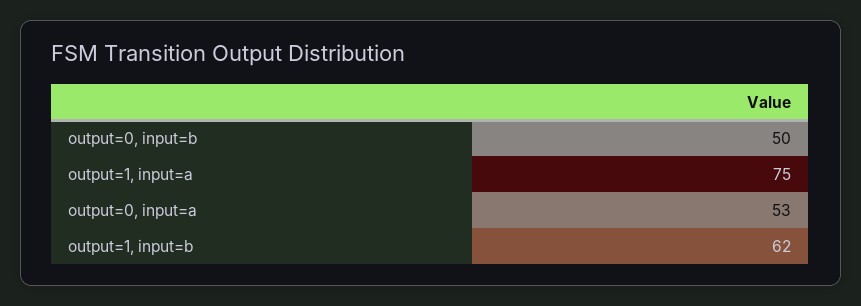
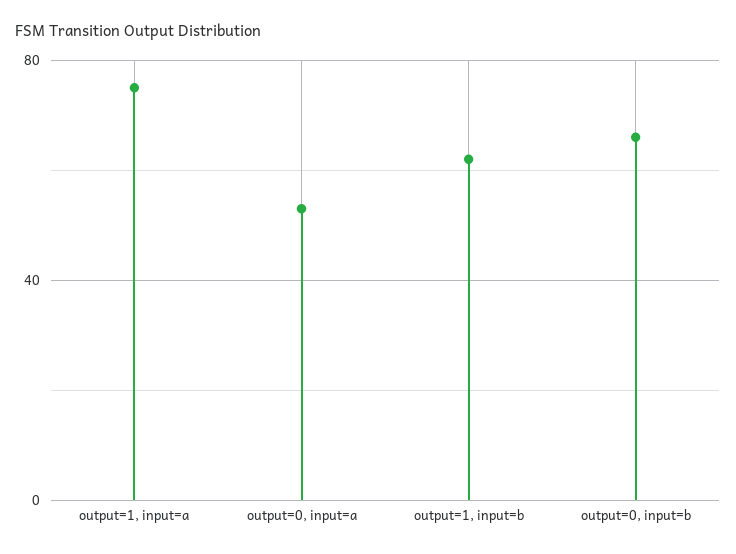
output=0, input=b: 50 -> 65

